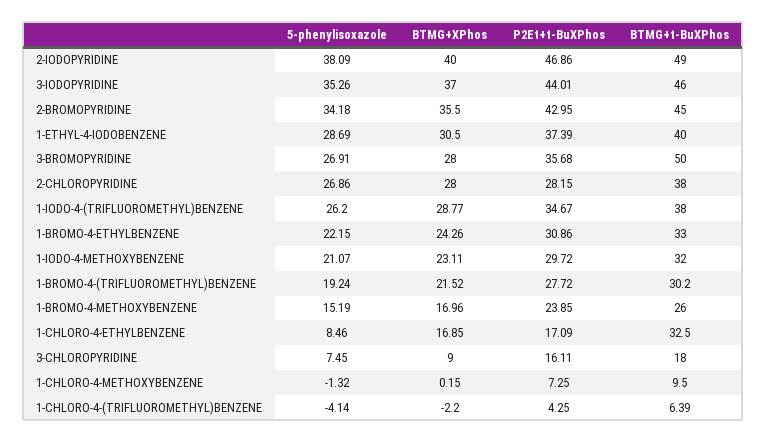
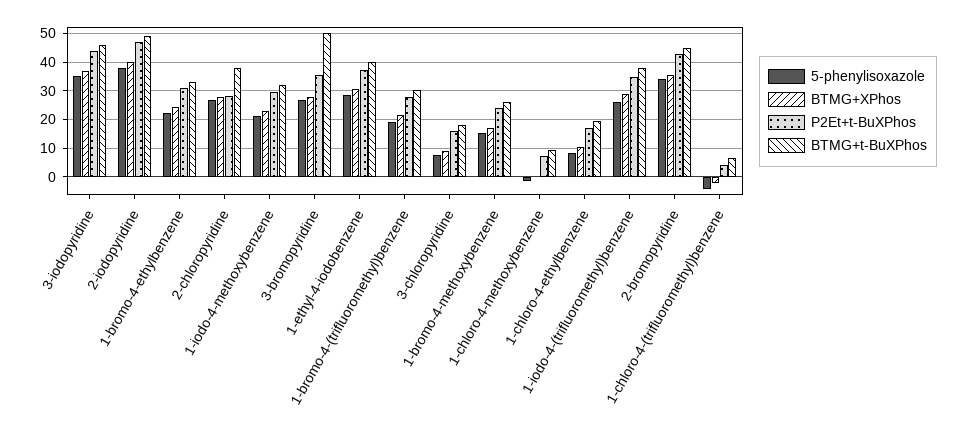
BTMG+XPhos, 1-CHLORO-4-ETHYLBENZENE: 16.85 -> 10
BTMG+t-BuXPhos, 1-CHLORO-4-ETHYLBENZENE: 32.5 -> 20

